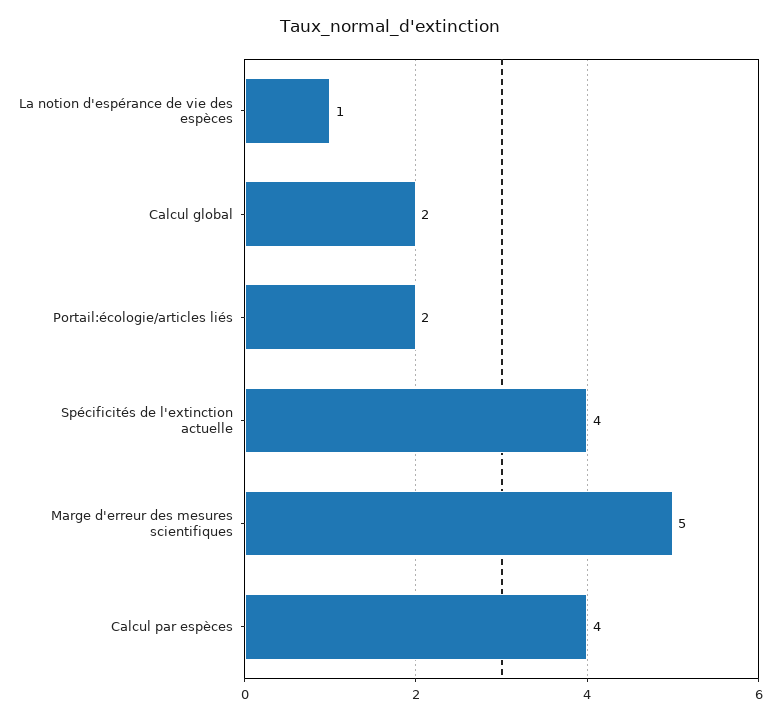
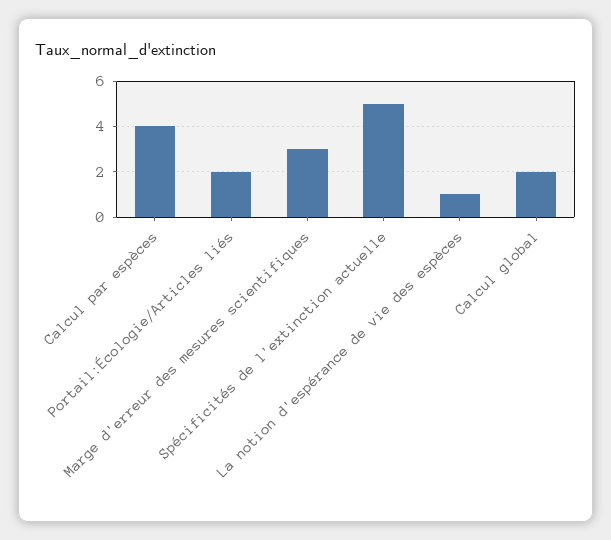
Spécificités de l'extinction actuelle: 4 -> 5
Marge d'erreur des mesures scientifiques: 5 -> 3

